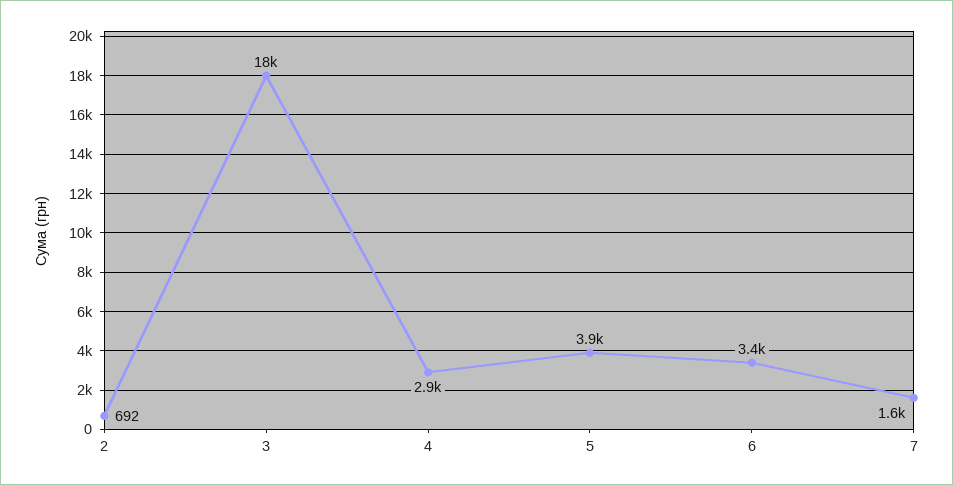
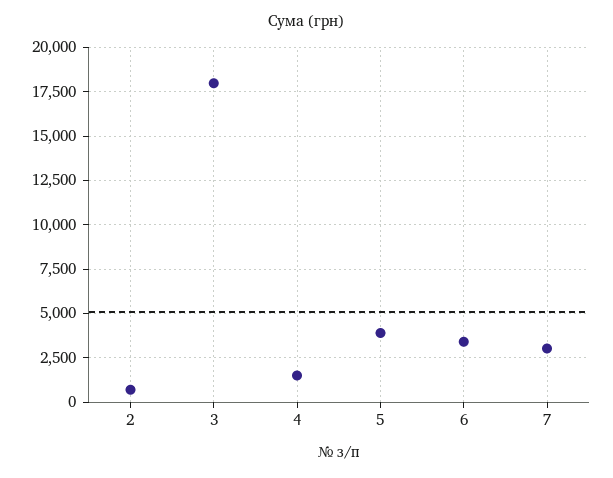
4: 2900 -> 1500
7: 1600 -> 3000

